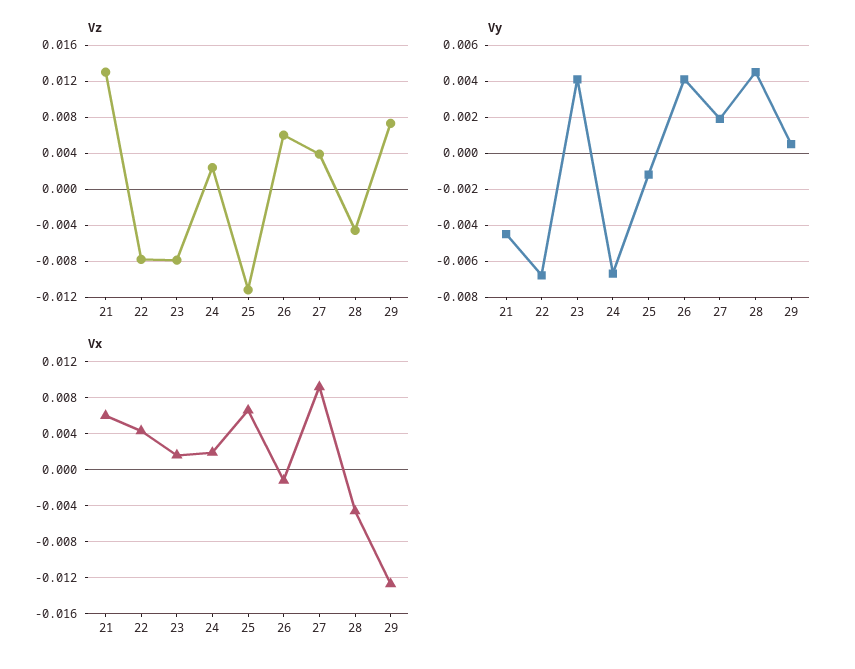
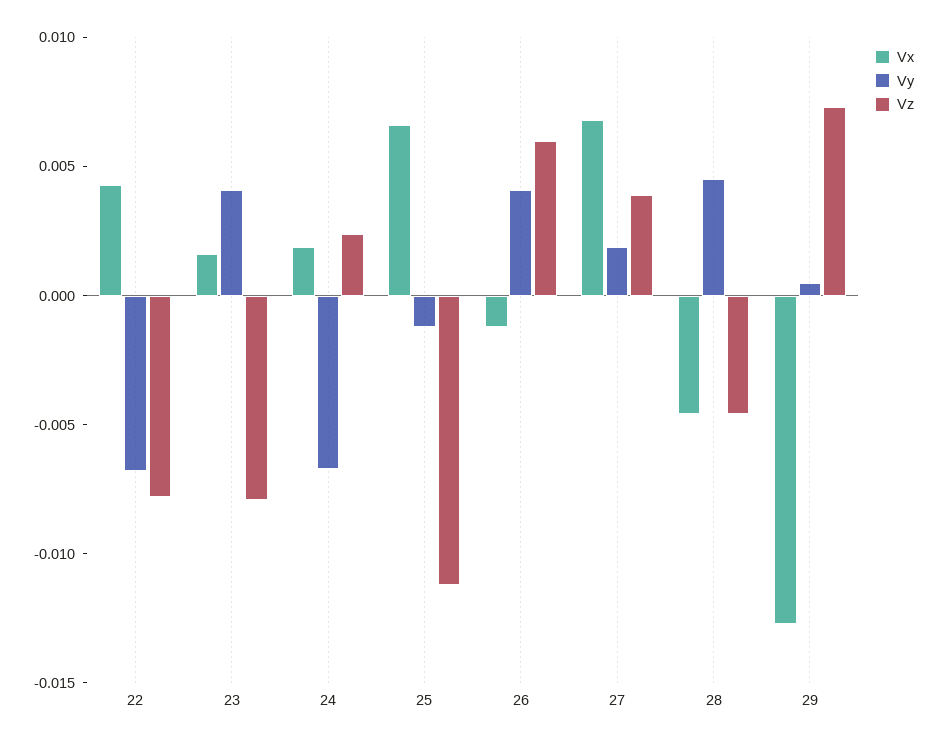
Vz, 21: 0.013 -> none
Vy, 21: -0.0045 -> none
Vx, 21: 0.006 -> none
Vx, 27: 0.009 -> 0.007

